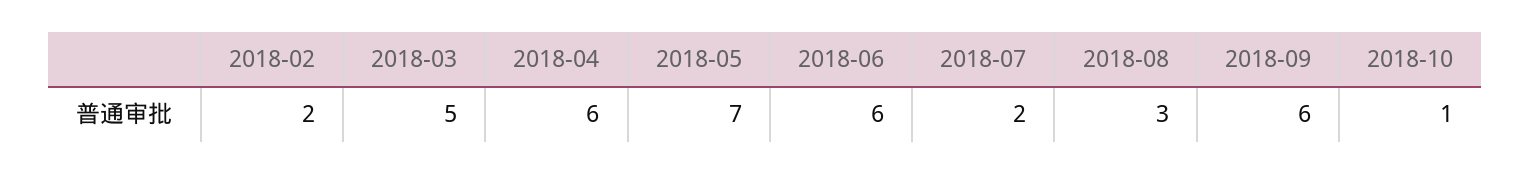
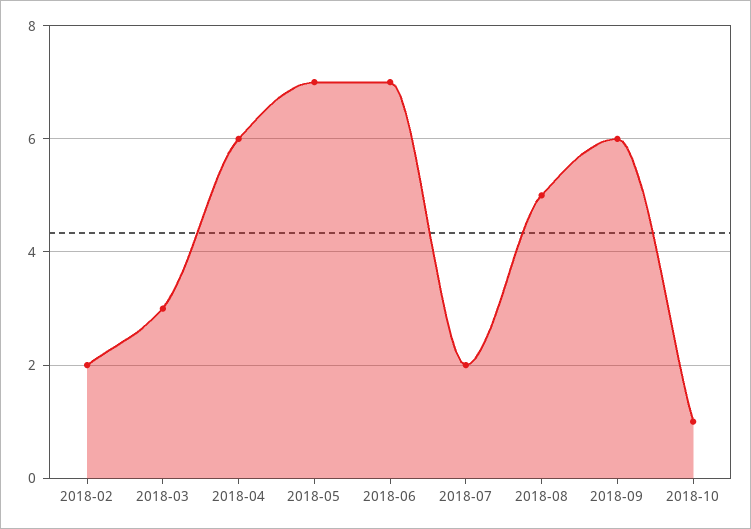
2018-03: 5 -> 3
2018-06: 6 -> 7
2018-08: 3 -> 5

